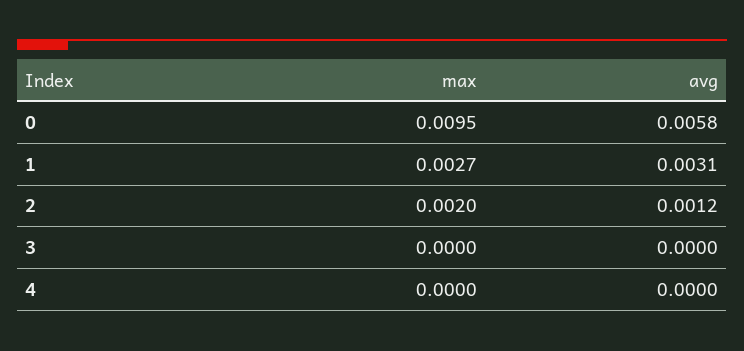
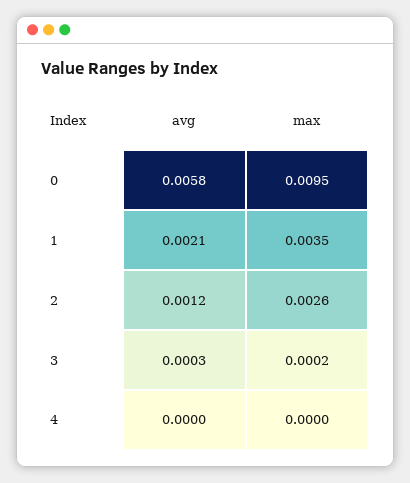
max, 1: 0.0027 -> 0.0035
avg, 1: 0.0031 -> 0.0021
max, 2: 0.002 -> 0.0026
max, 3: 0 -> 0.0002
avg, 3: 0 -> 0.0003

